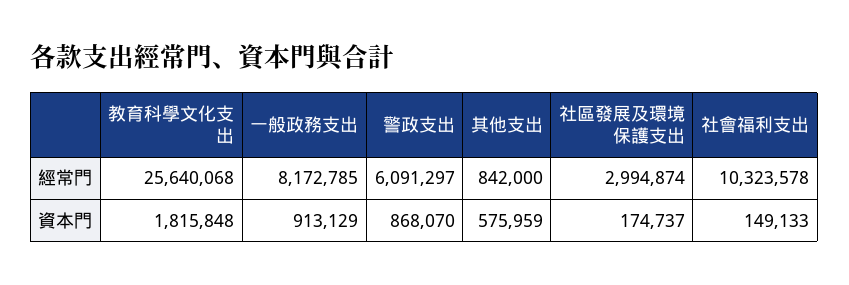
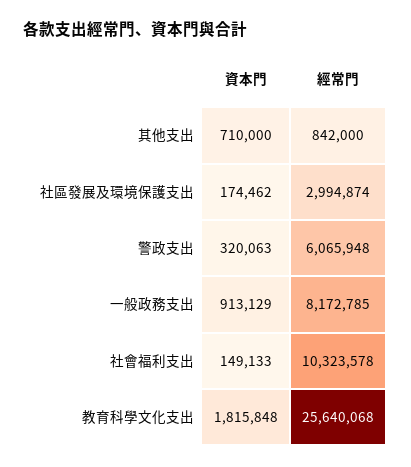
警政支出, 經常門: 6091297 -> 6065948
警政支出, 資本門: 868070 -> 320063
其他支出, 資本門: 575959 -> 710000
社區發展及環境保護支出, 資本門: 174737 -> 174462

